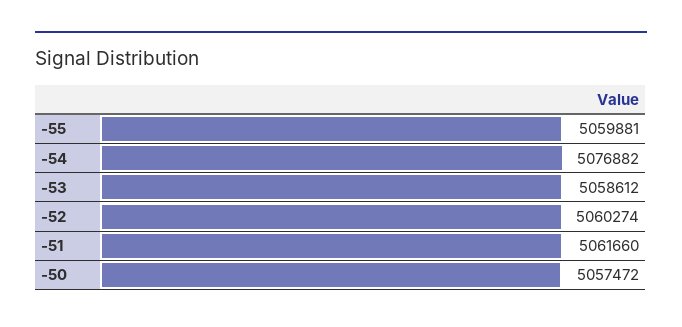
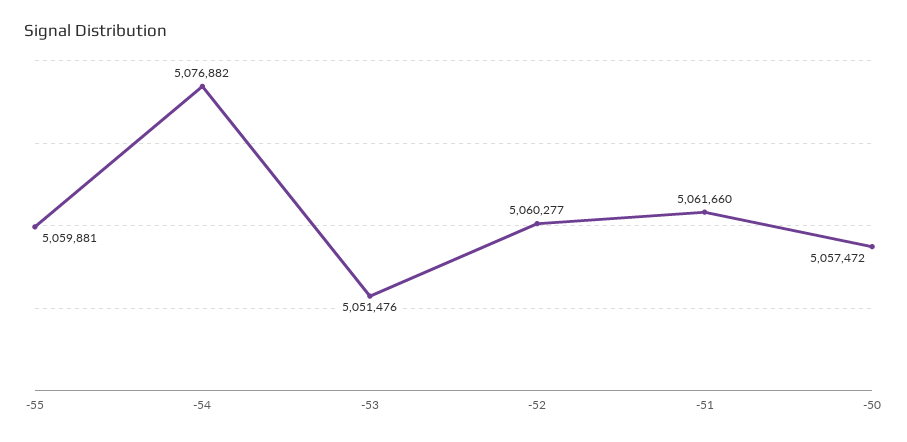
-53: 5058612 -> 5051476
-52: 5060274 -> 5060277

